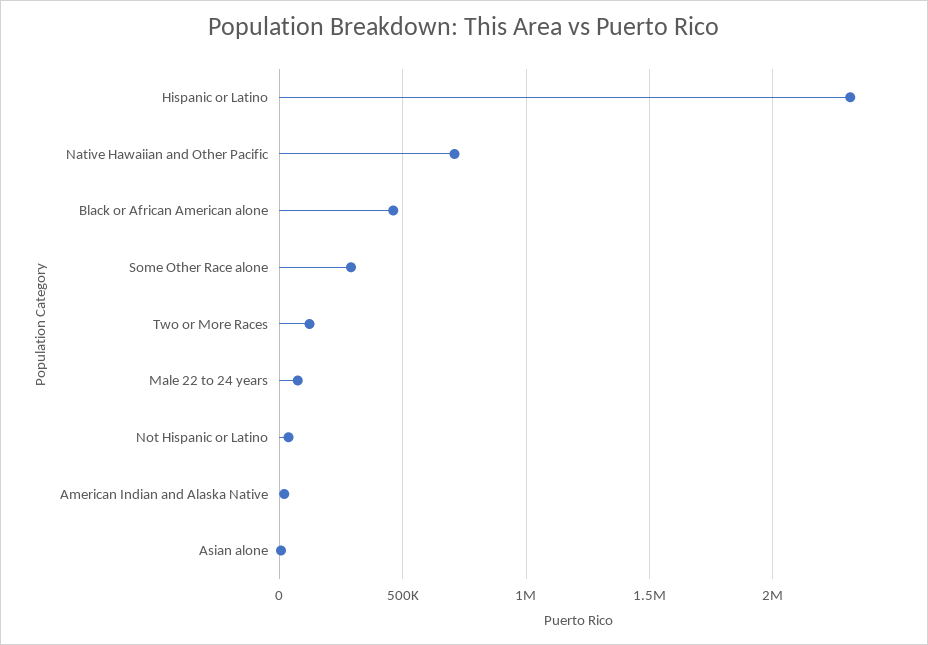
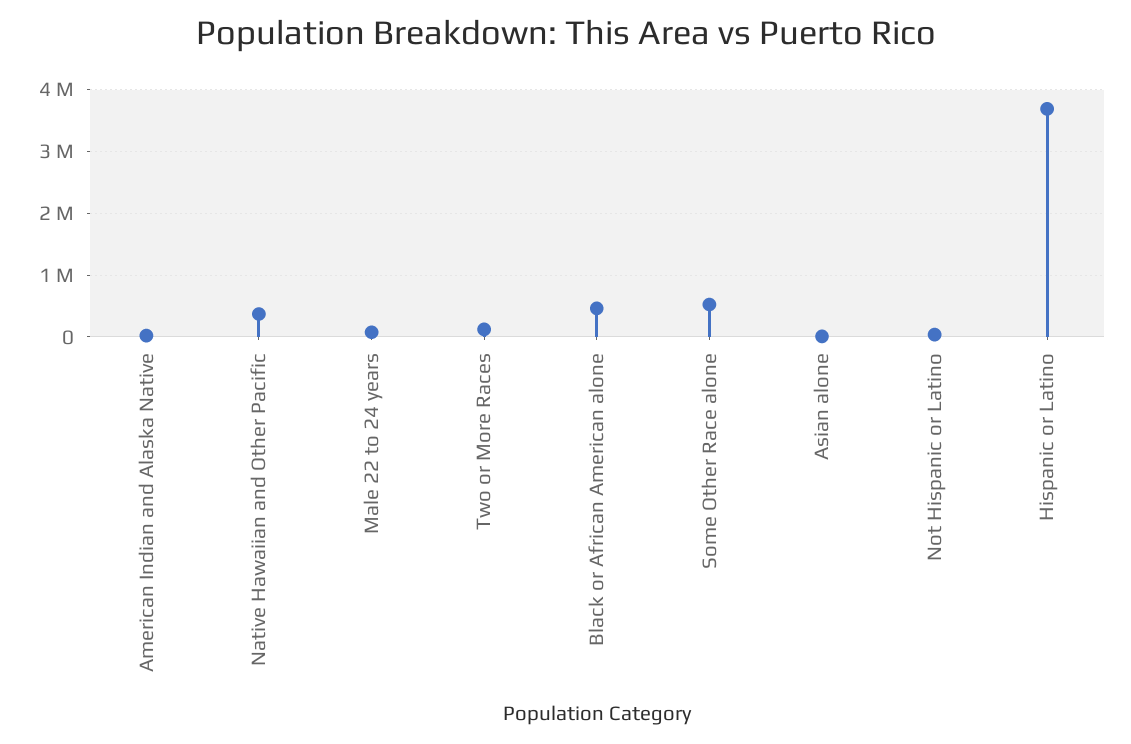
Hispanic or Latino: 2300000 -> 3700000
Native Hawaiian and Other Pacific: 700000 -> 400000
Some Other Race alone: 300000 -> 500000

